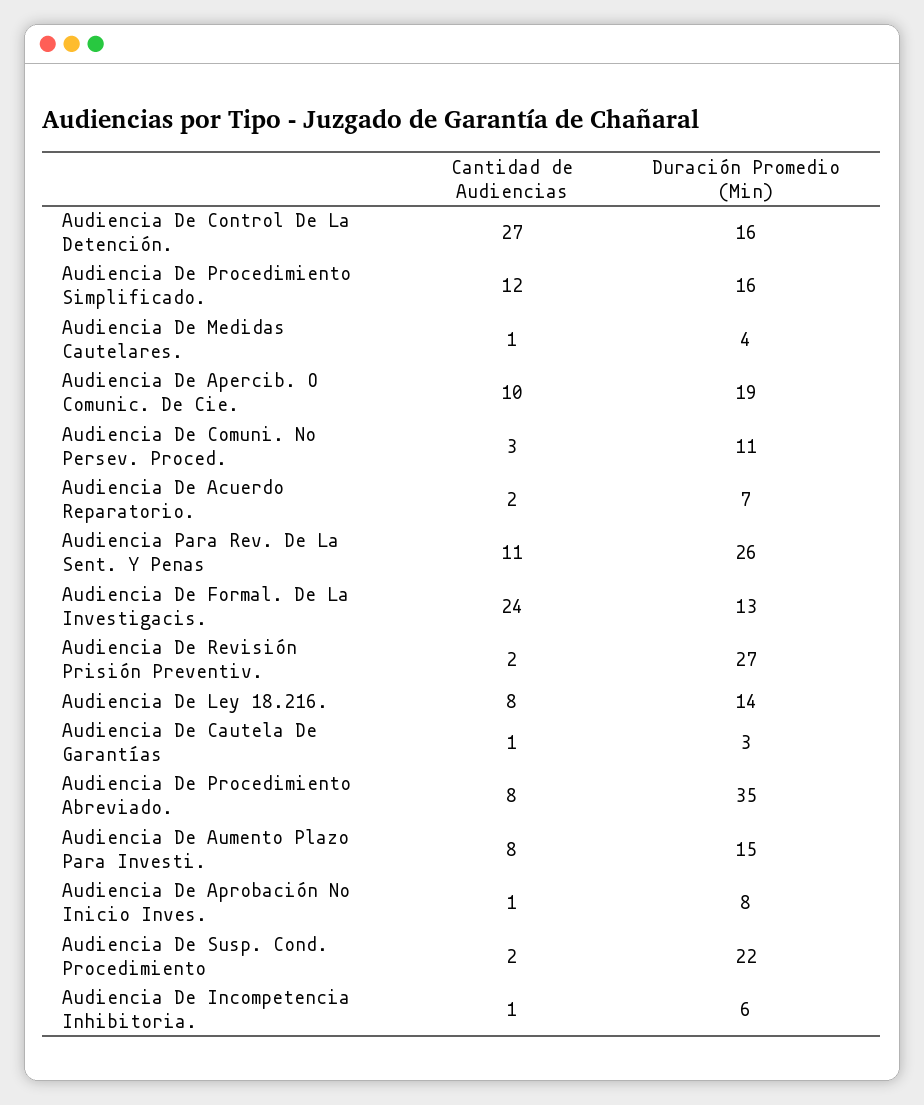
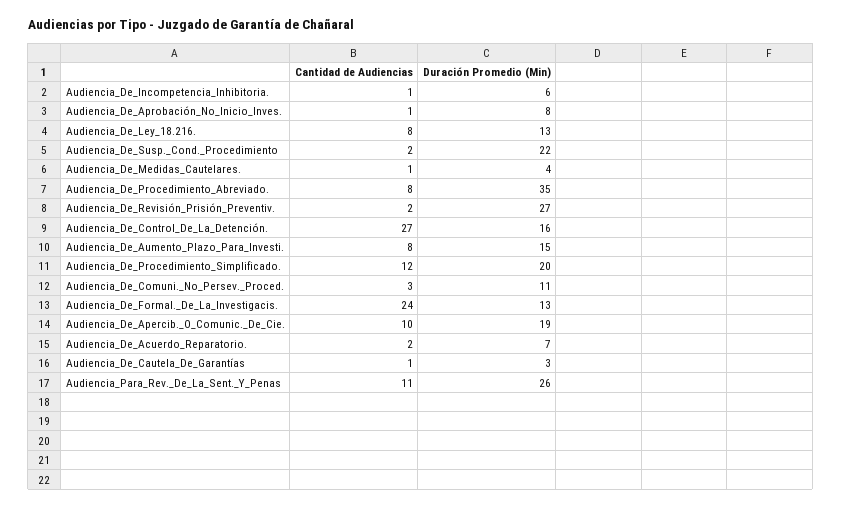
Duración Promedio (Min), Audiencia De Procedimiento Simplificado.: 16 -> 20
Duración Promedio (Min), Audiencia De Ley 18.216.: 14 -> 13

